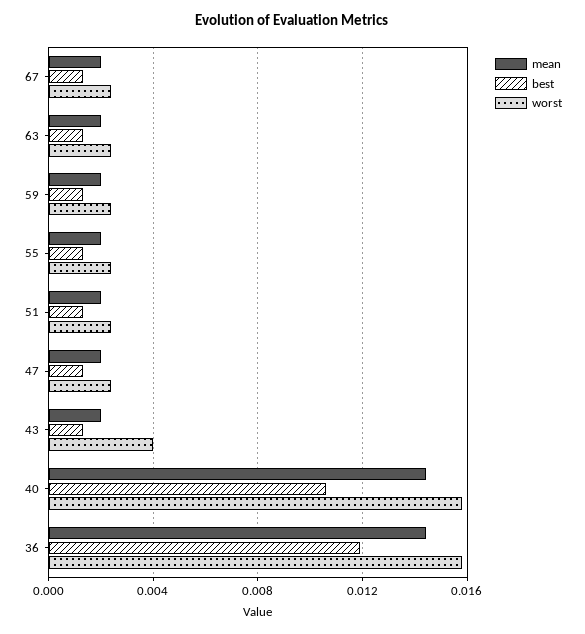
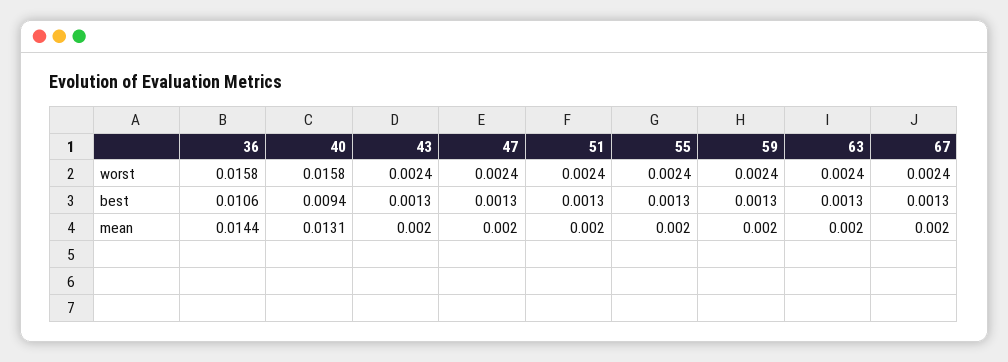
worst, 43: 0.004 -> 0.0024
mean, 40: 0.0145 -> 0.0131
best, 40: 0.0105 -> 0.0094
best, 36: 0.012 -> 0.0106

